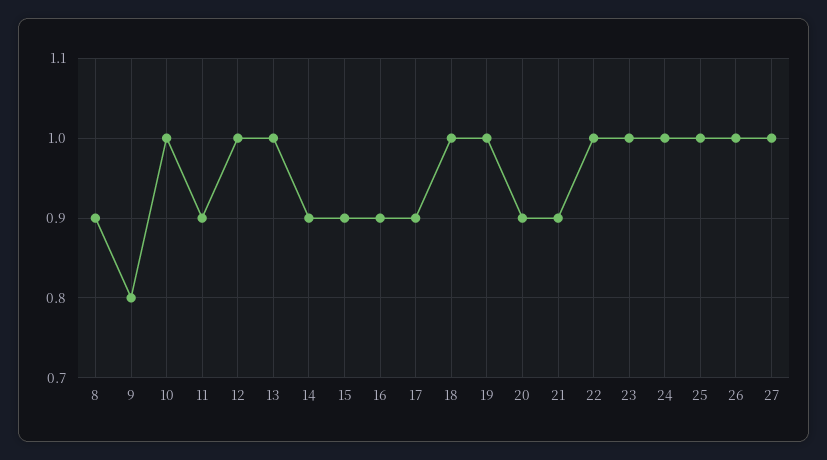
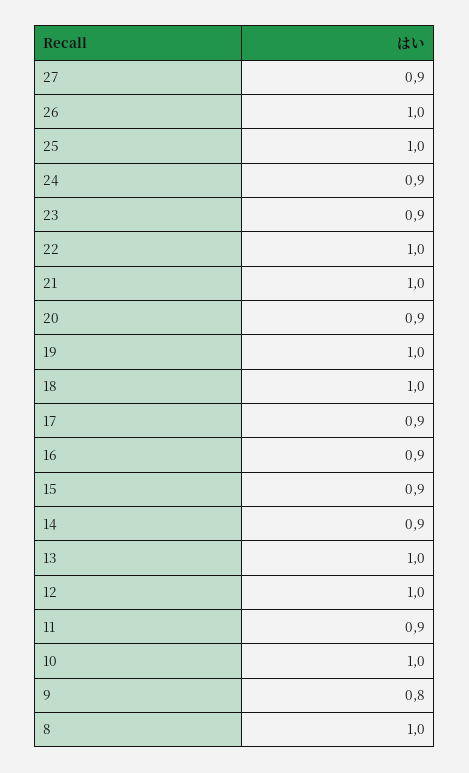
8: 0.9 -> 1
21: 0.9 -> 1
23: 1 -> 0.9
24: 1 -> 0.9
27: 1 -> 0.9

